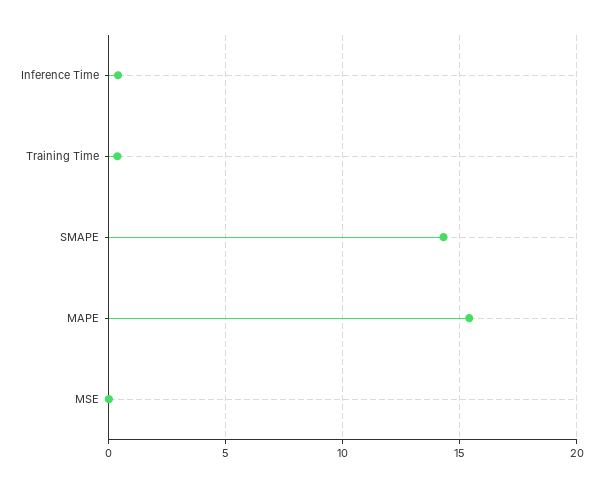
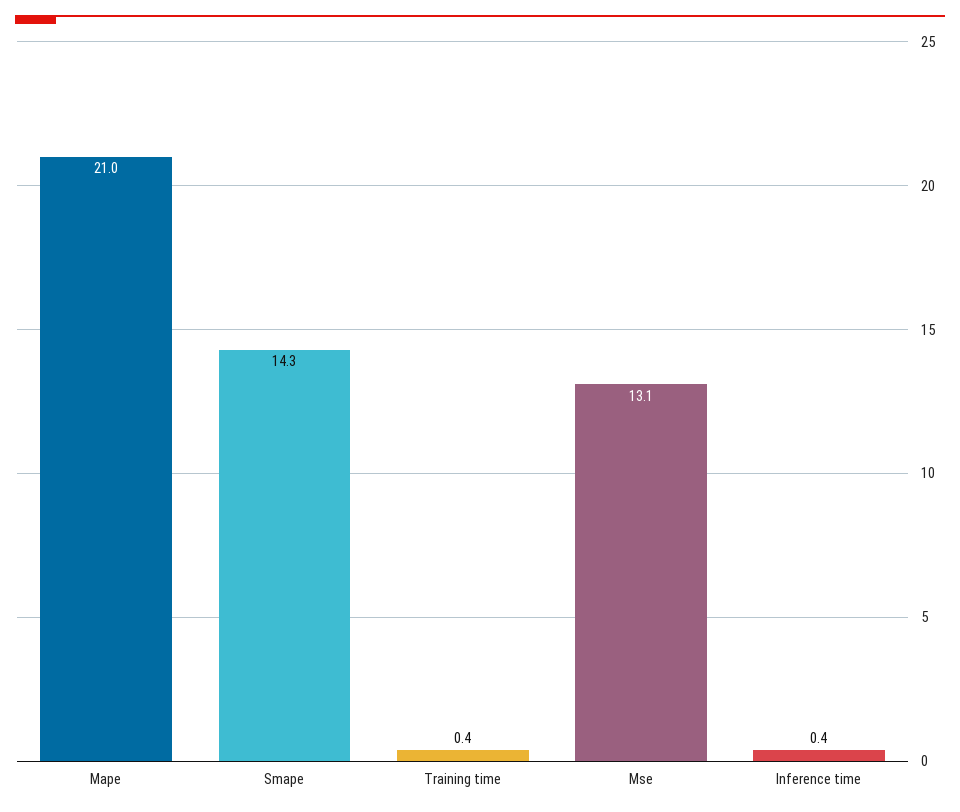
MAPE: 15.5 -> 21
MSE: 0 -> 13.1

